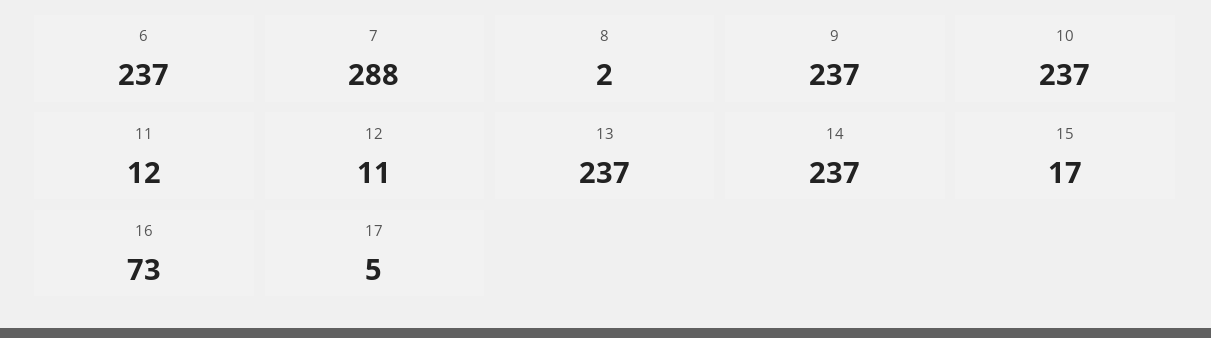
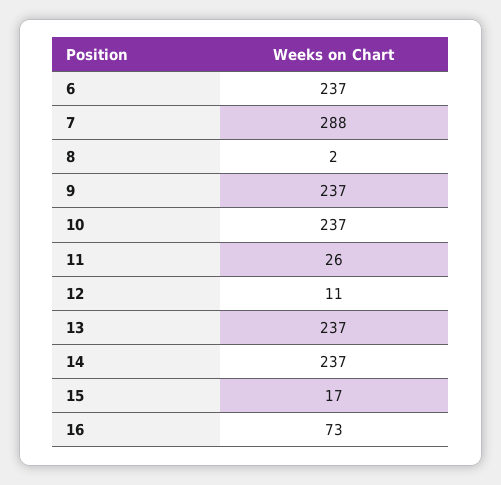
11: 12 -> 26
17: 5 -> none

